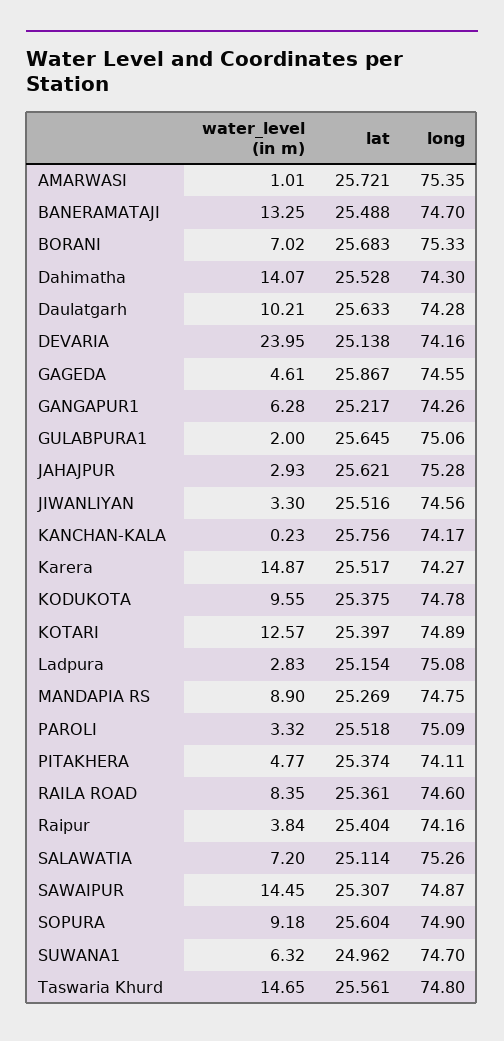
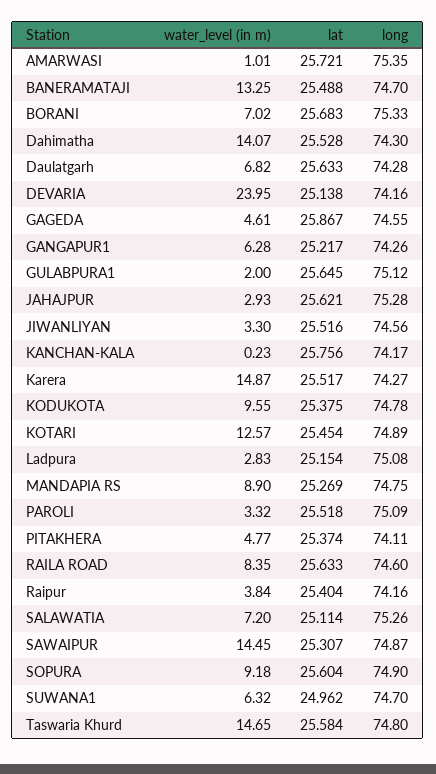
water_level (in m), Daulatgarh: 10.21 -> 6.82
long, GULABPURA1: 75.06 -> 75.12
lat, KOTARI: 25.397 -> 25.454
lat, RAILA ROAD: 25.361 -> 25.633
lat, Taswaria Khurd: 25.561 -> 25.584

